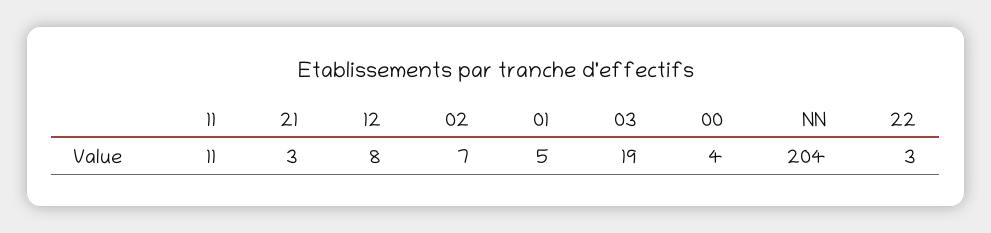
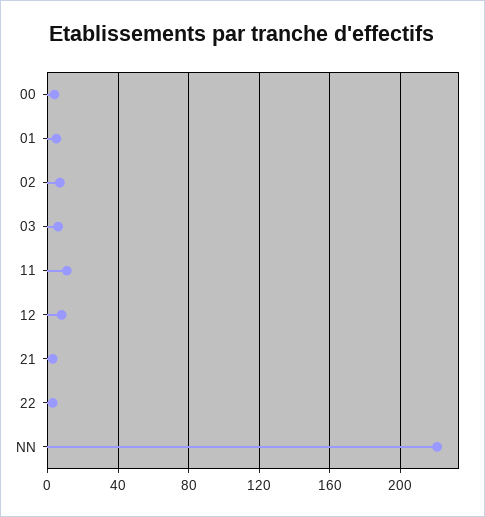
03: 19 -> 5
NN: 204 -> 220

